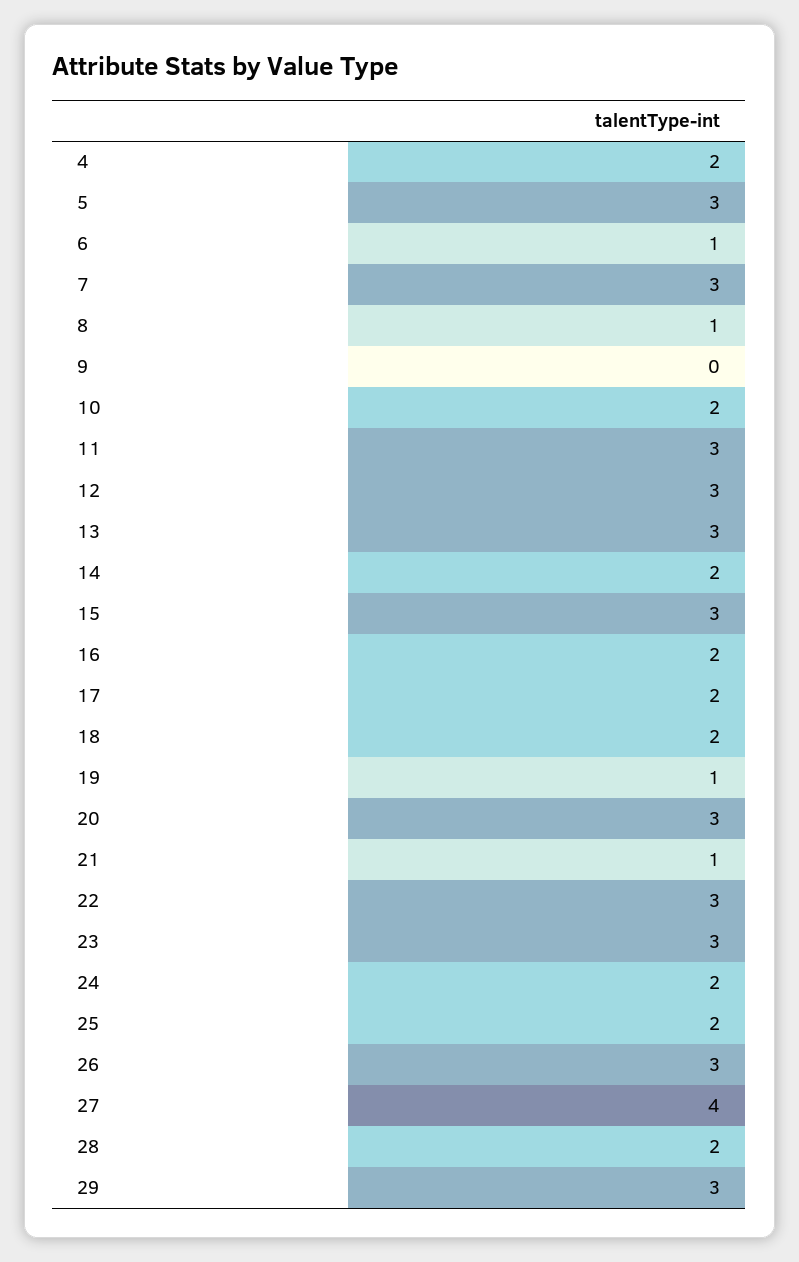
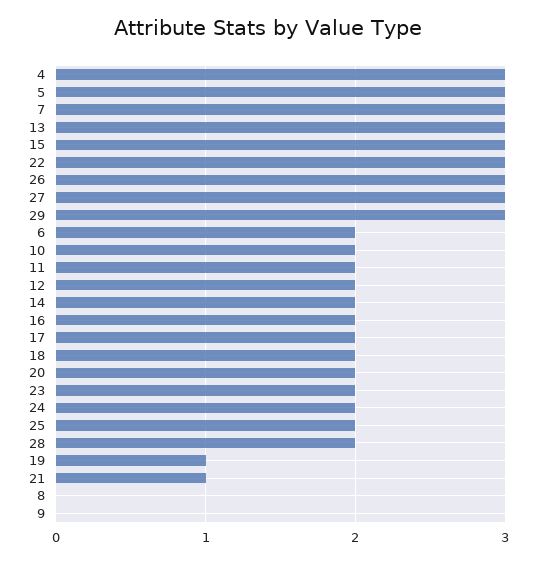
4: 2 -> 3
6: 1 -> 2
8: 1 -> 0
11: 3 -> 2
12: 3 -> 2
20: 3 -> 2
23: 3 -> 2
27: 4 -> 3

